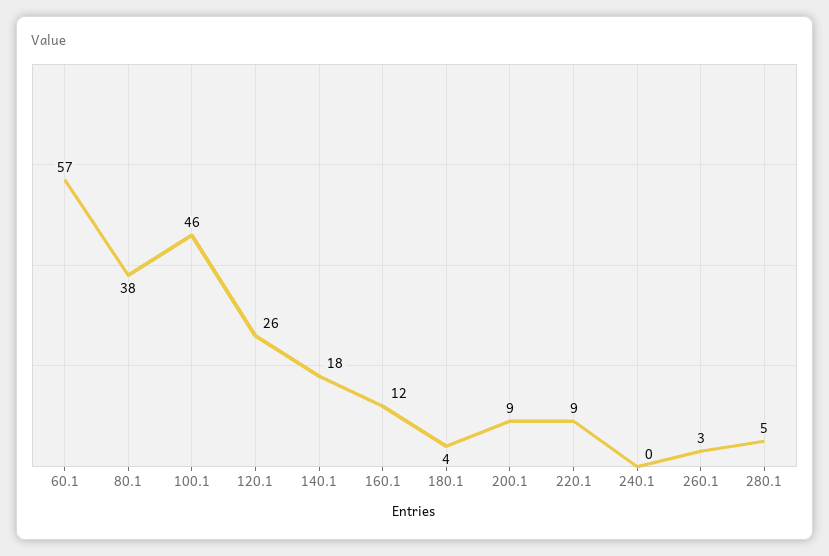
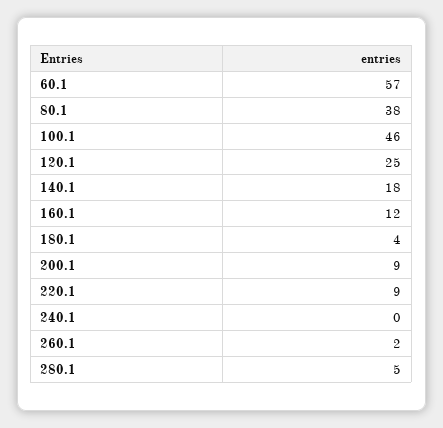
120.1: 26 -> 25
260.1: 3 -> 2

